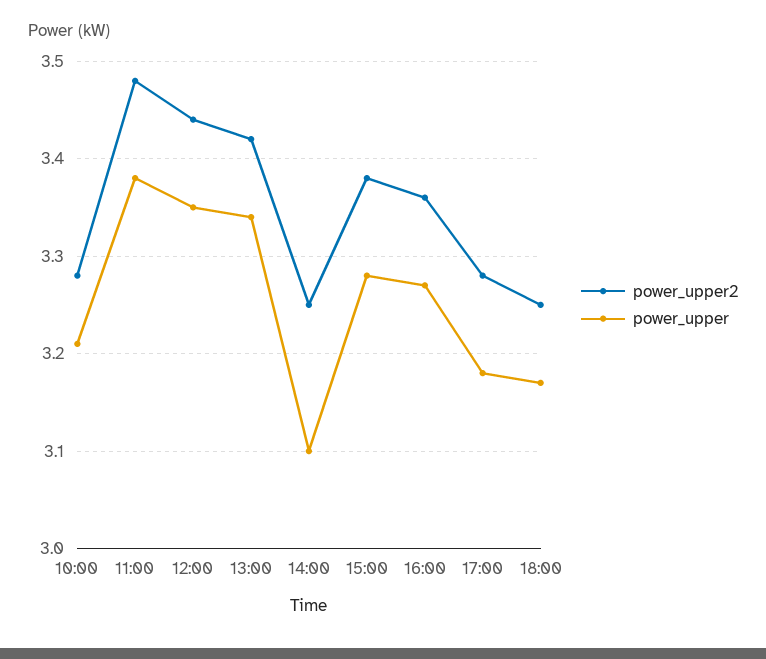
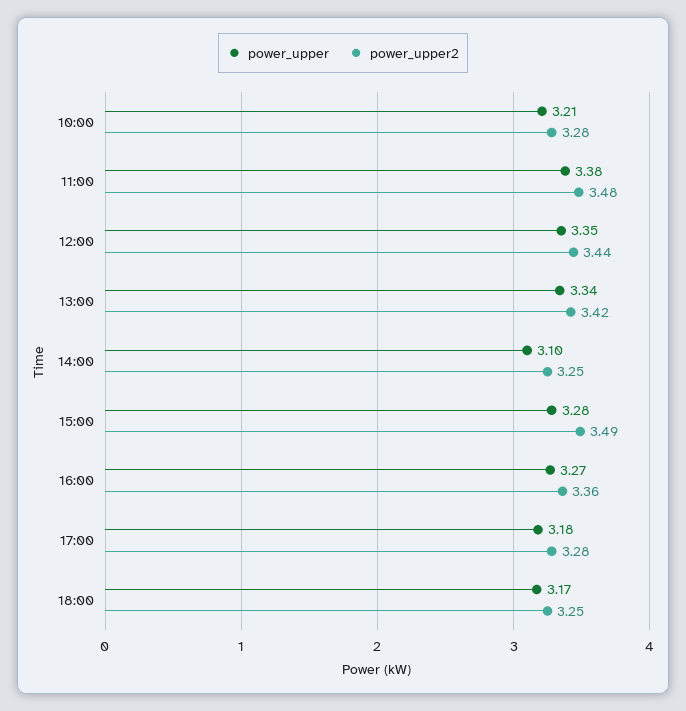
power_upper2, 15:00: 3.38 -> 3.49

